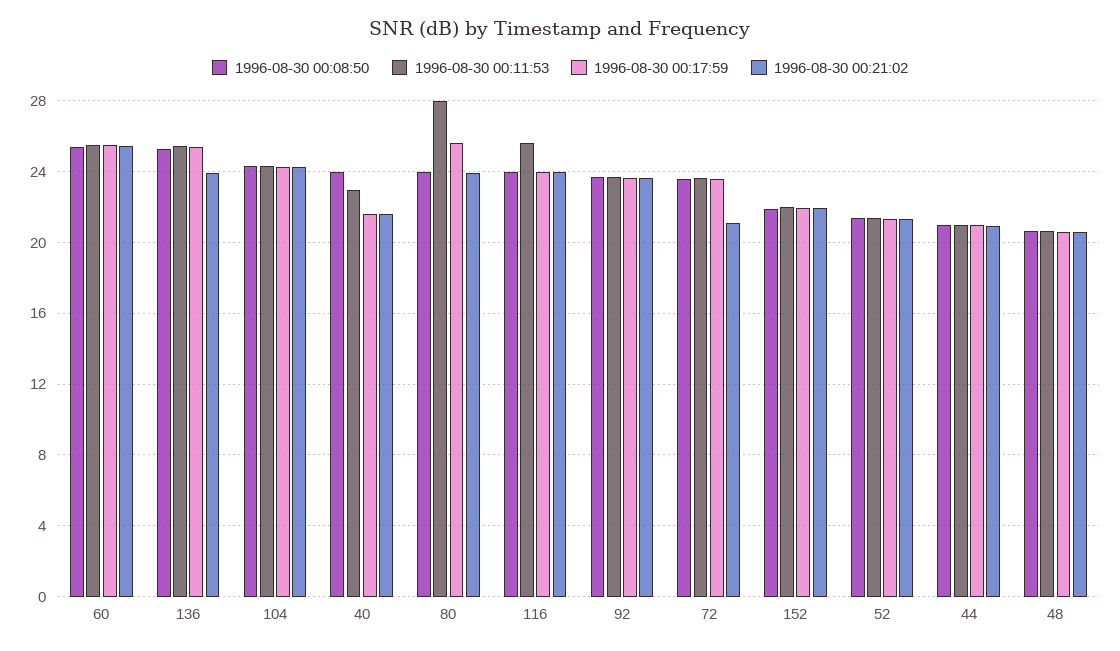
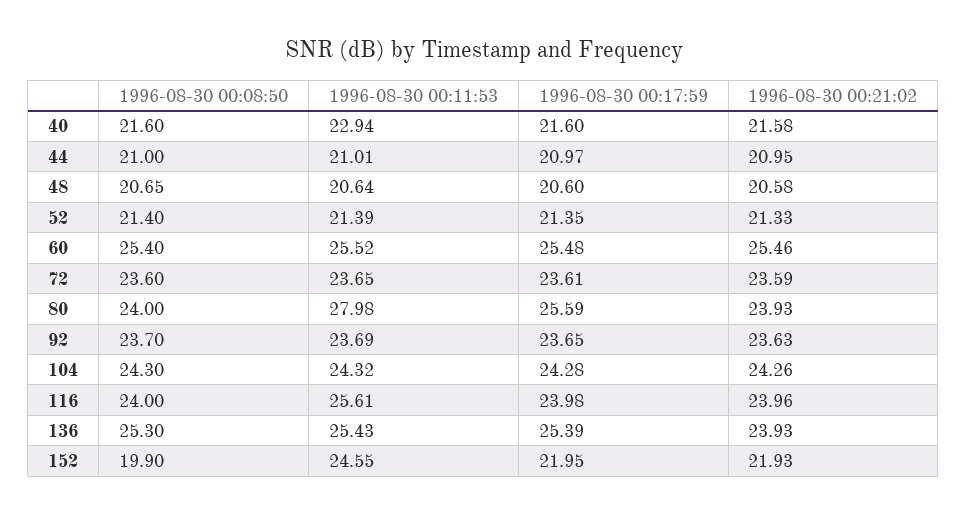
1996-08-30 00:08:50, 40: 24 -> 21.6
1996-08-30 00:21:02, 72: 21 -> 23.59
1996-08-30 00:08:50, 152: 22 -> 19.9
1996-08-30 00:11:53, 152: 22 -> 24.55

